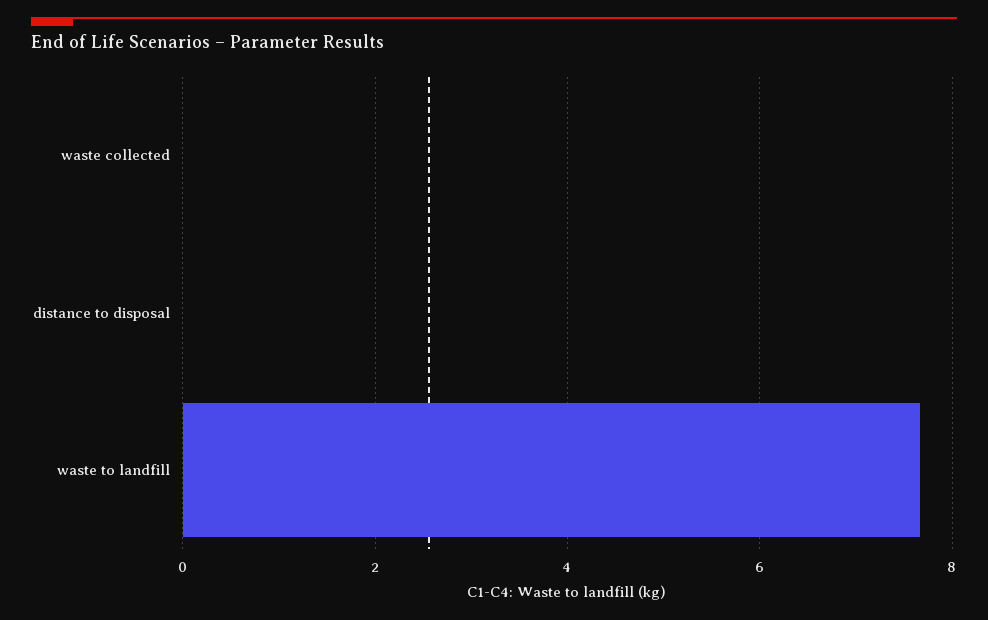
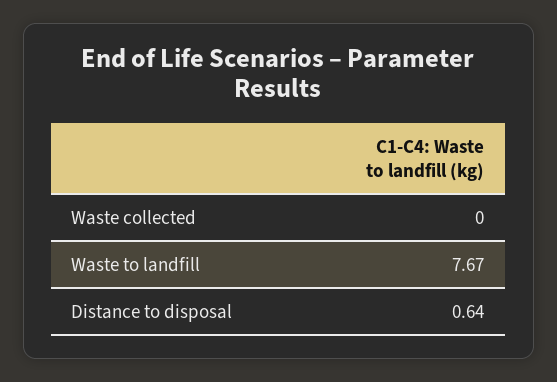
distance to disposal: 0 -> 0.64

